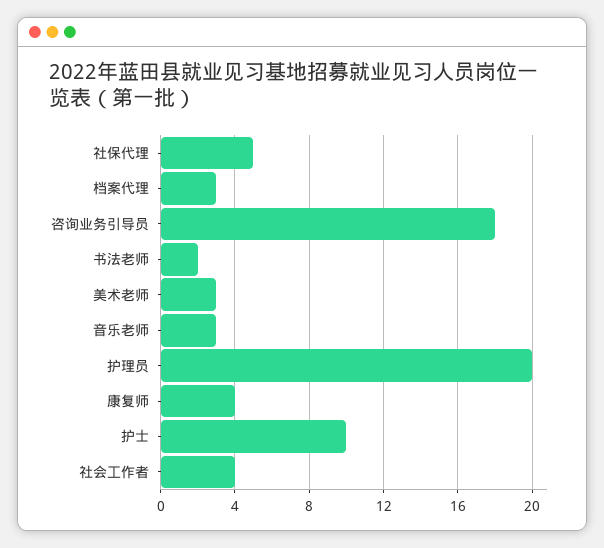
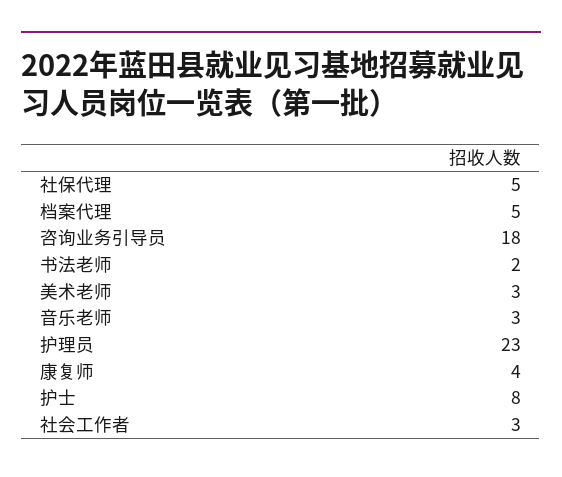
档案代理: 3 -> 5
护理员: 20 -> 23
护士: 10 -> 8
社会工作者: 4 -> 3

